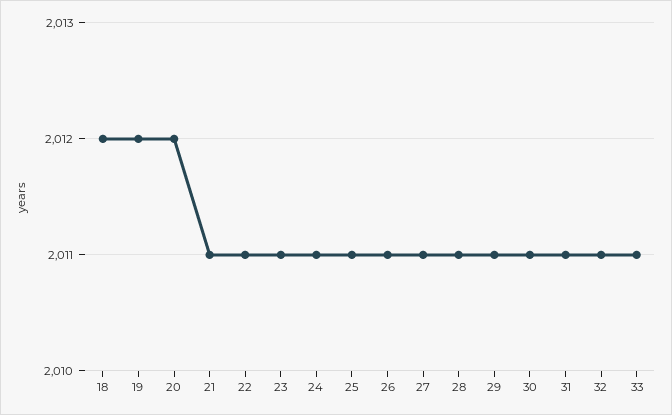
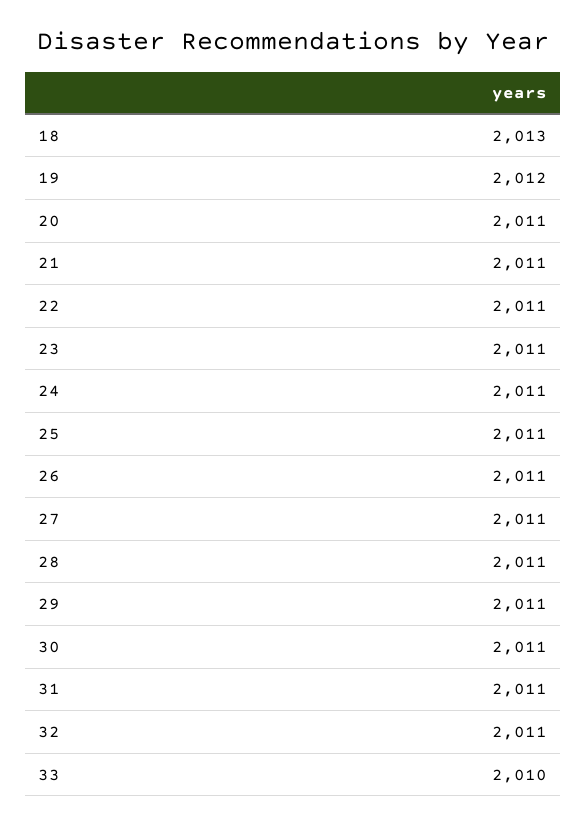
18: 2012 -> 2013
20: 2012 -> 2011
33: 2011 -> 2010

